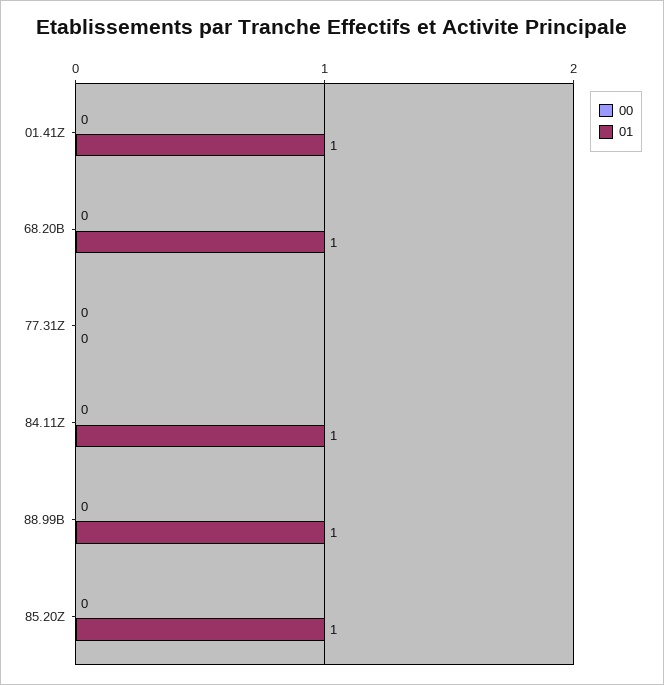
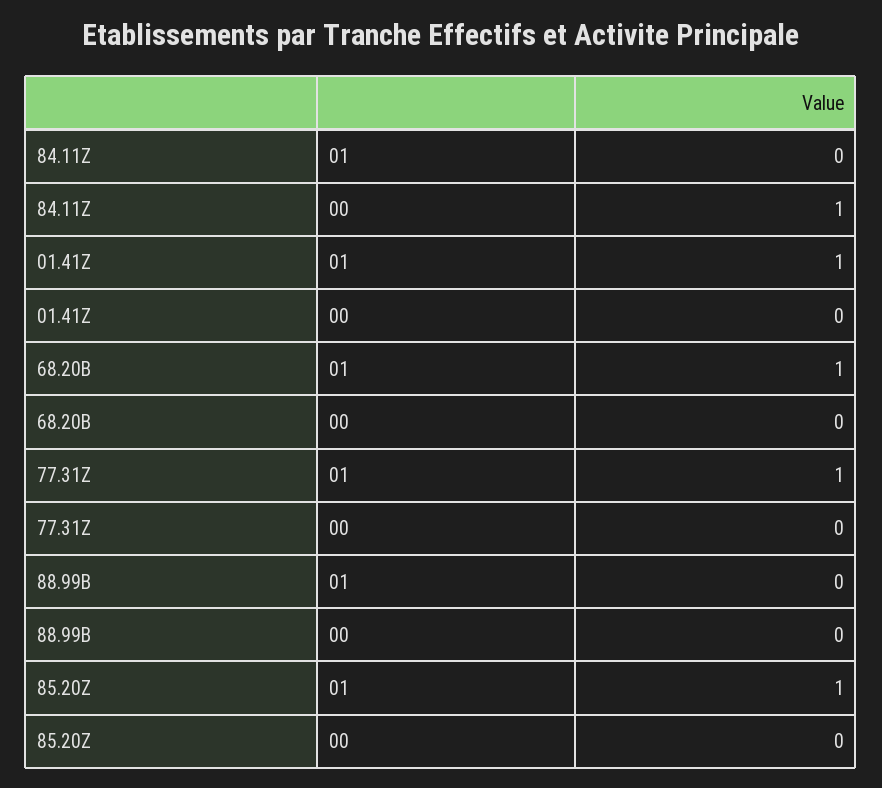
01, 77.31Z: 0 -> 1
00, 84.11Z: 0 -> 1
01, 84.11Z: 1 -> 0
01, 88.99B: 1 -> 0

